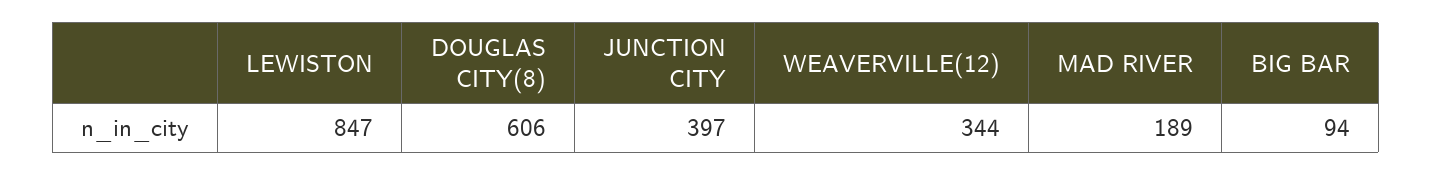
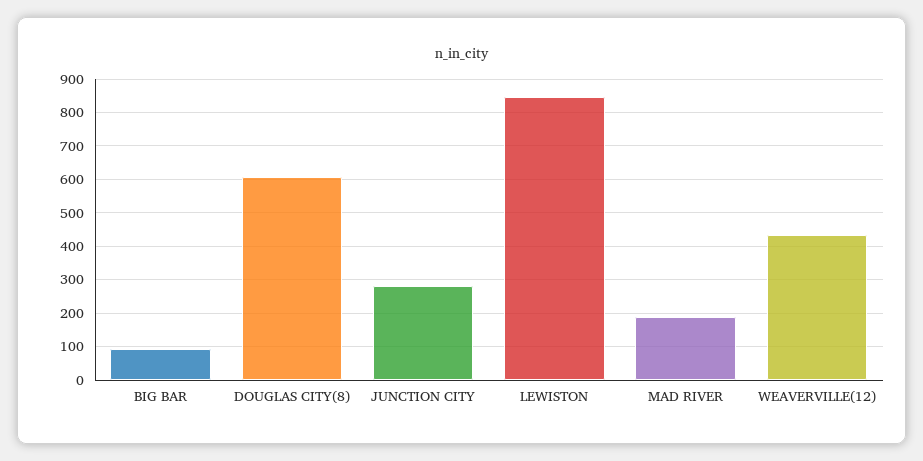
JUNCTION CITY: 397 -> 280
WEAVERVILLE(12): 344 -> 440

